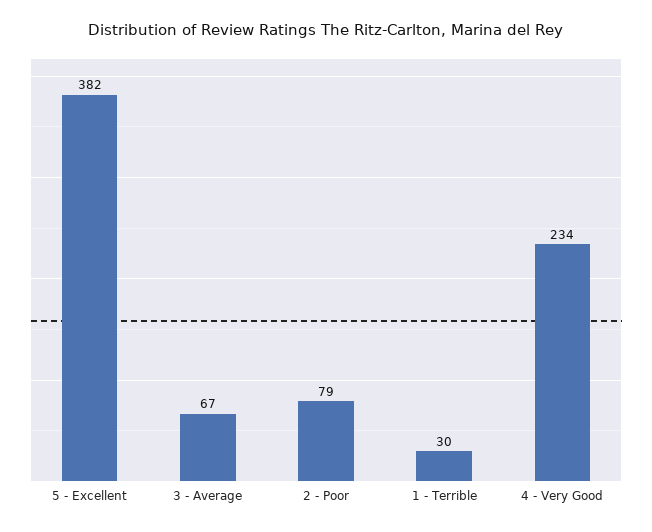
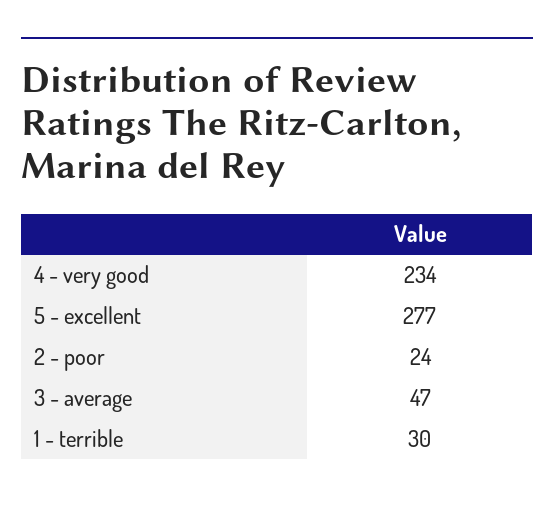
5 - Excellent: 382 -> 277
3 - Average: 67 -> 47
2 - Poor: 79 -> 24

